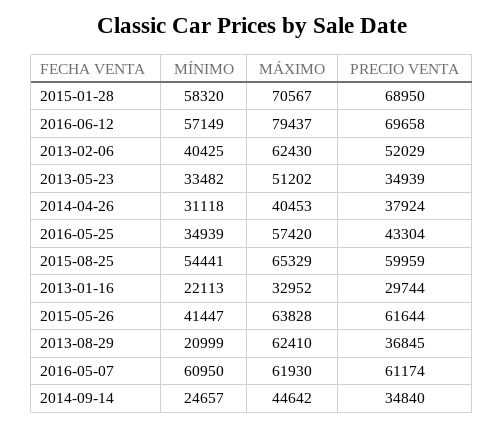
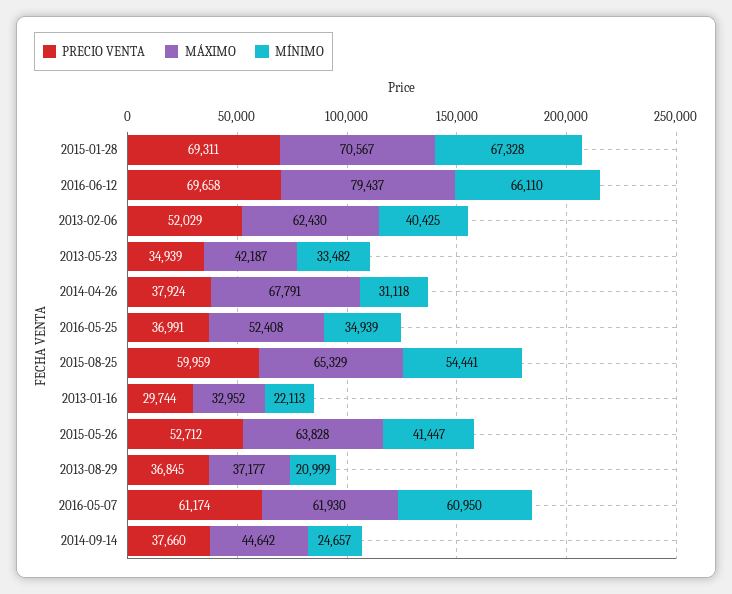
MÍNIMO, 2015-01-28: 58320 -> 67328
PRECIO VENTA, 2015-01-28: 68950 -> 69311
MÍNIMO, 2016-06-12: 57149 -> 66110
MÁXIMO, 2013-05-23: 51202 -> 42187
MÁXIMO, 2014-04-26: 40453 -> 67791
MÁXIMO, 2016-05-25: 57420 -> 52408
PRECIO VENTA, 2016-05-25: 43304 -> 36991
PRECIO VENTA, 2015-05-26: 61644 -> 52712
MÁXIMO, 2013-08-29: 62410 -> 37177
PRECIO VENTA, 2014-09-14: 34840 -> 37660

